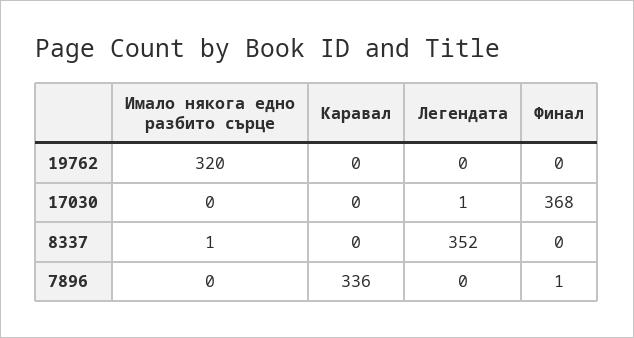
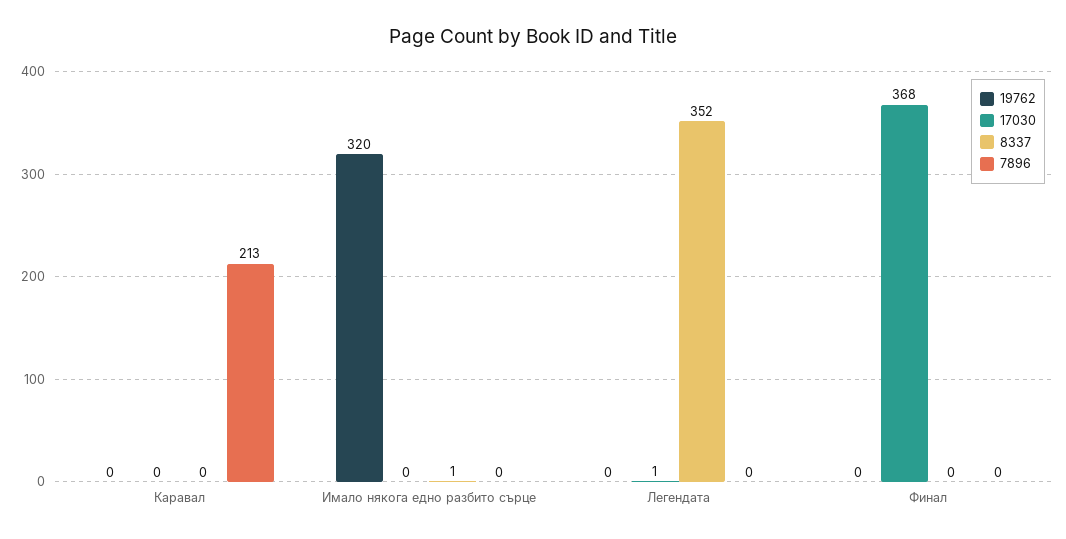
7896, Каравал: 336 -> 213
7896, Финал: 1 -> 0

